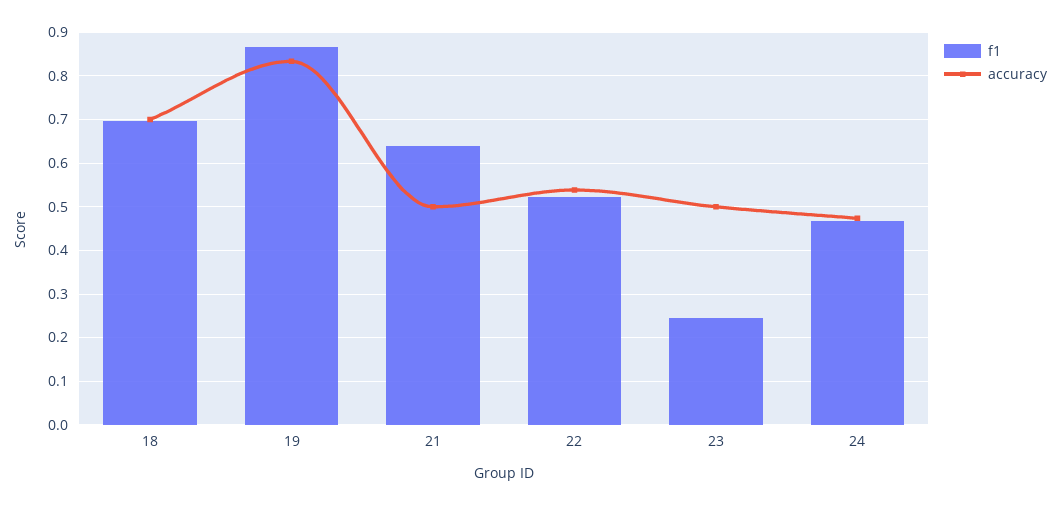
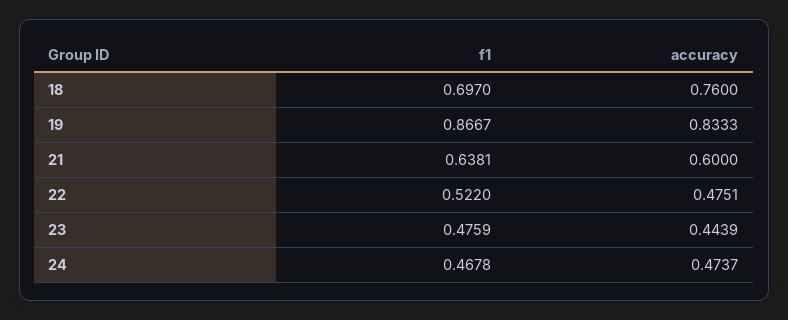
accuracy, 18: 0.7 -> 0.76
accuracy, 21: 0.5 -> 0.6
accuracy, 22: 0.54 -> 0.4751
f1, 23: 0.24 -> 0.4759
accuracy, 23: 0.5 -> 0.4439

